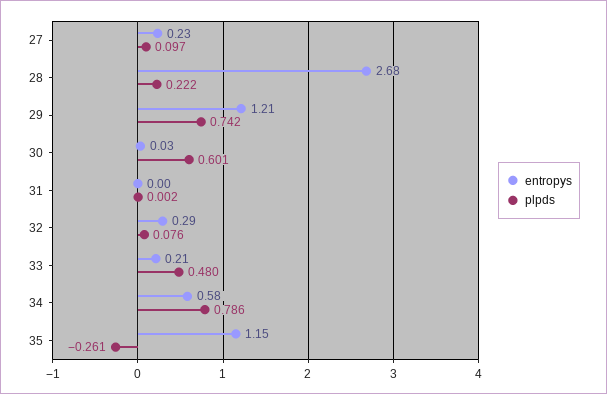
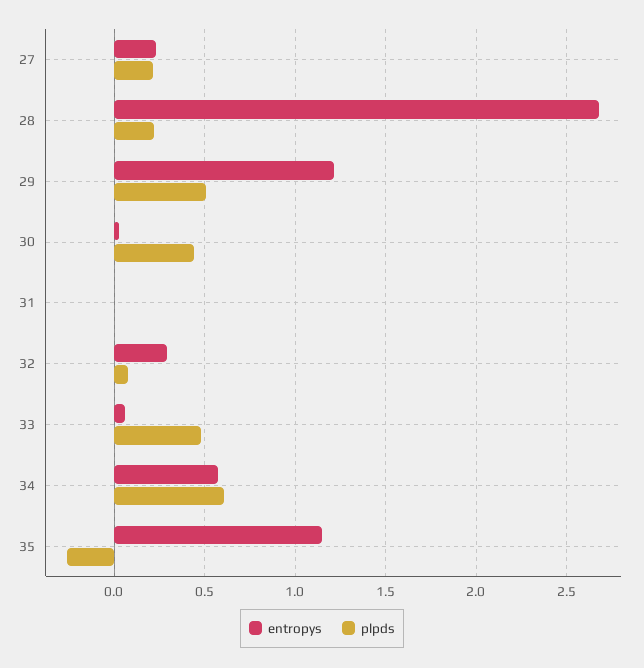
plpds, 27: 0.097 -> 0.2
plpds, 29: 0.742 -> 0.5
plpds, 30: 0.601 -> 0.45
entropys, 33: 0.21 -> 0.05
plpds, 34: 0.786 -> 0.6

